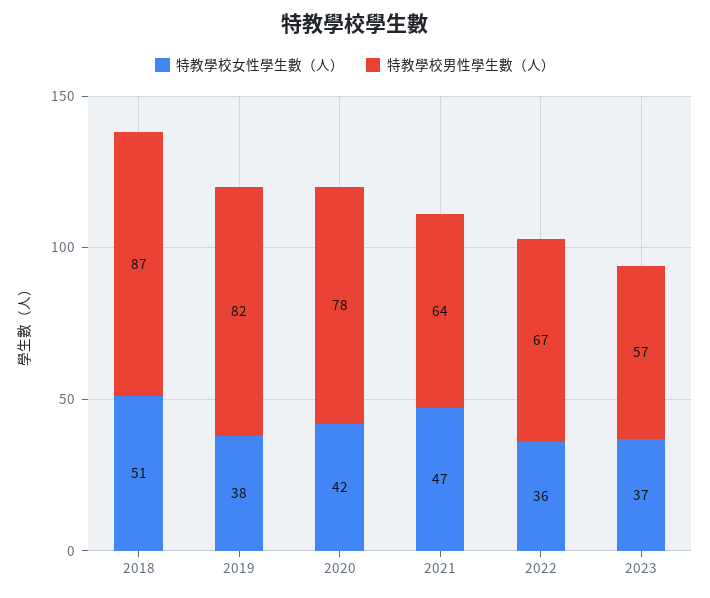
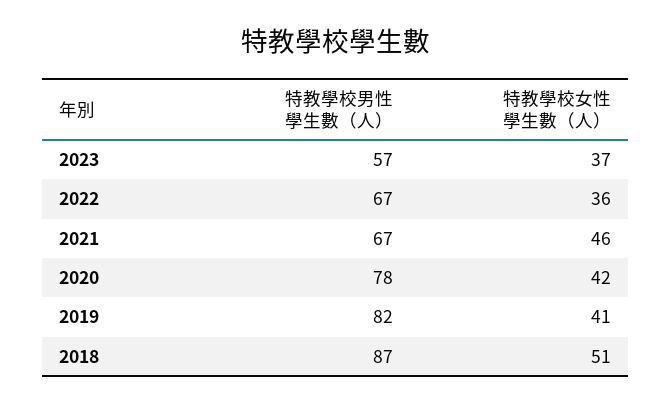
特教學校女性學生數（人）, 2019: 38 -> 41
特教學校女性學生數（人）, 2021: 47 -> 46
特教學校男性學生數（人）, 2021: 64 -> 67

